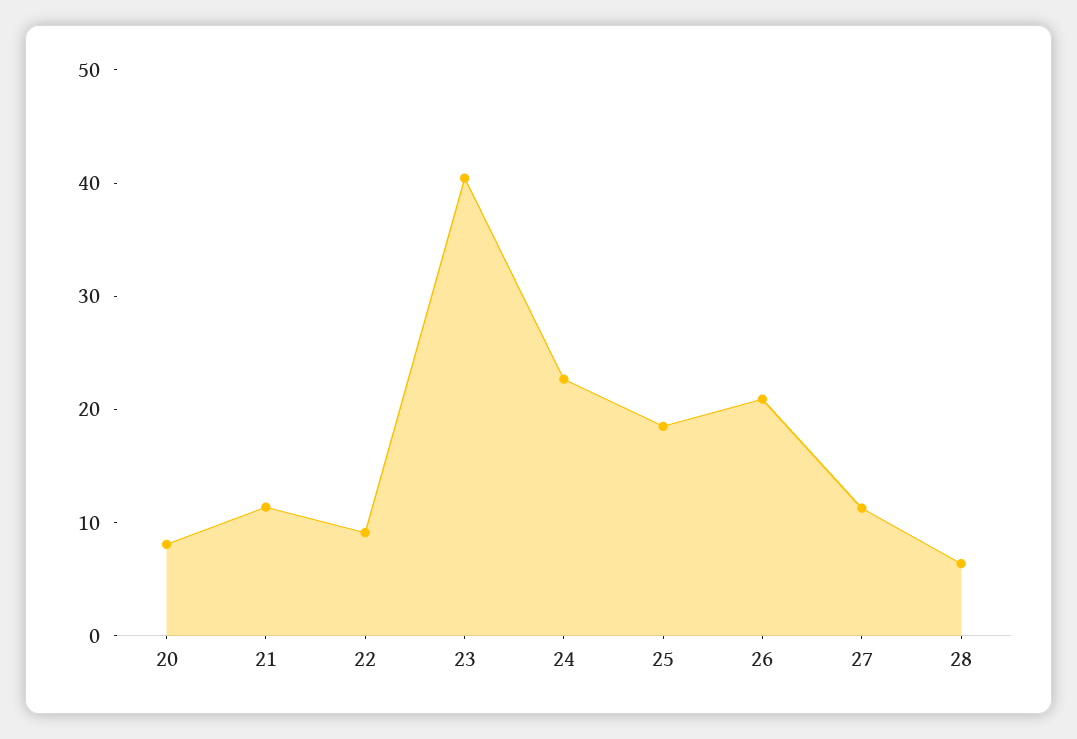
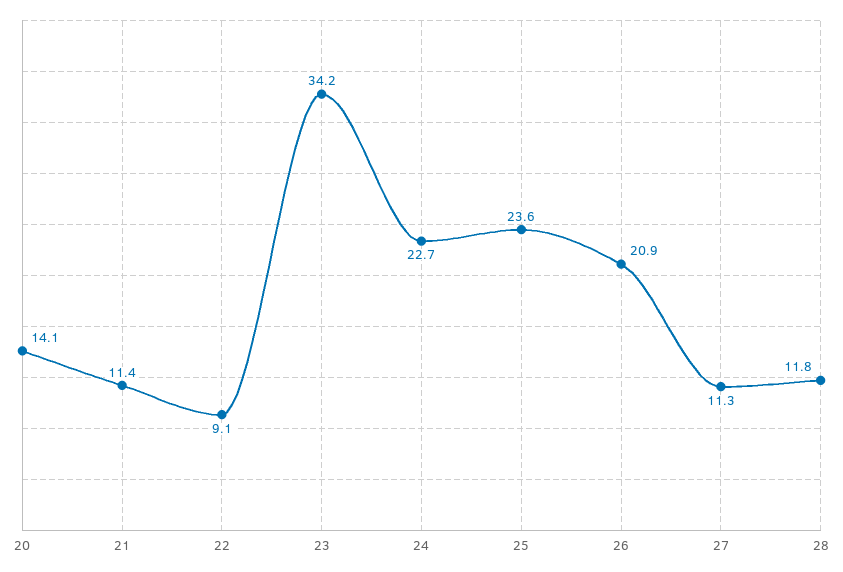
20: 8 -> 14.1
23: 40 -> 34.2
25: 18 -> 23.6
28: 6 -> 11.8

